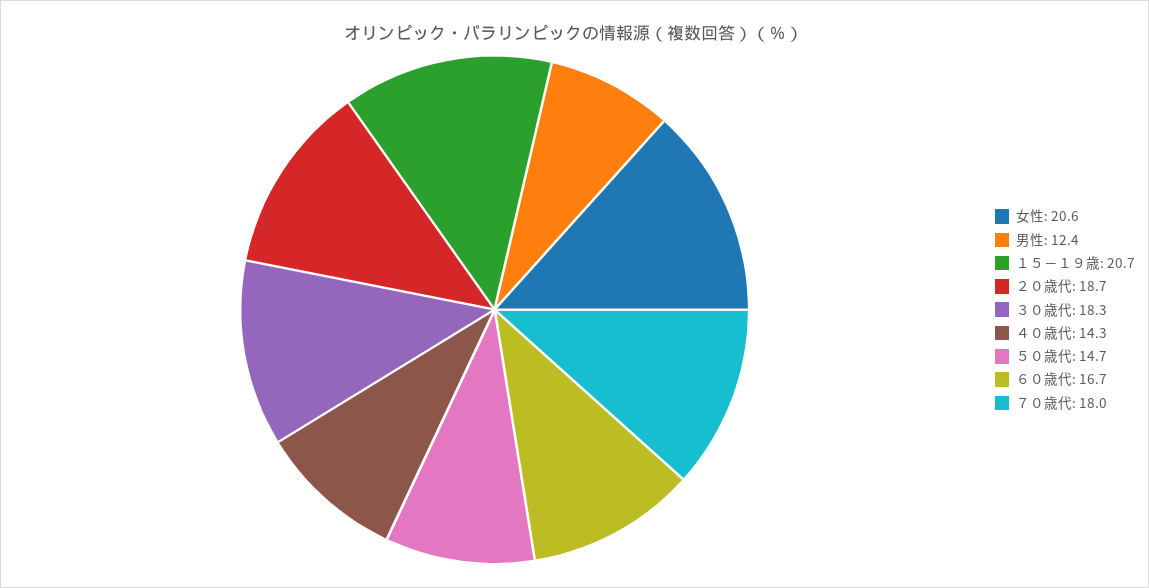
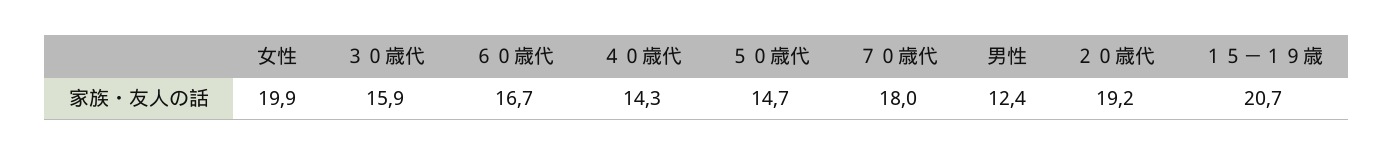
女性: 20.6 -> 19.9
２０歳代: 18.7 -> 19.2
３０歳代: 18.3 -> 15.9

